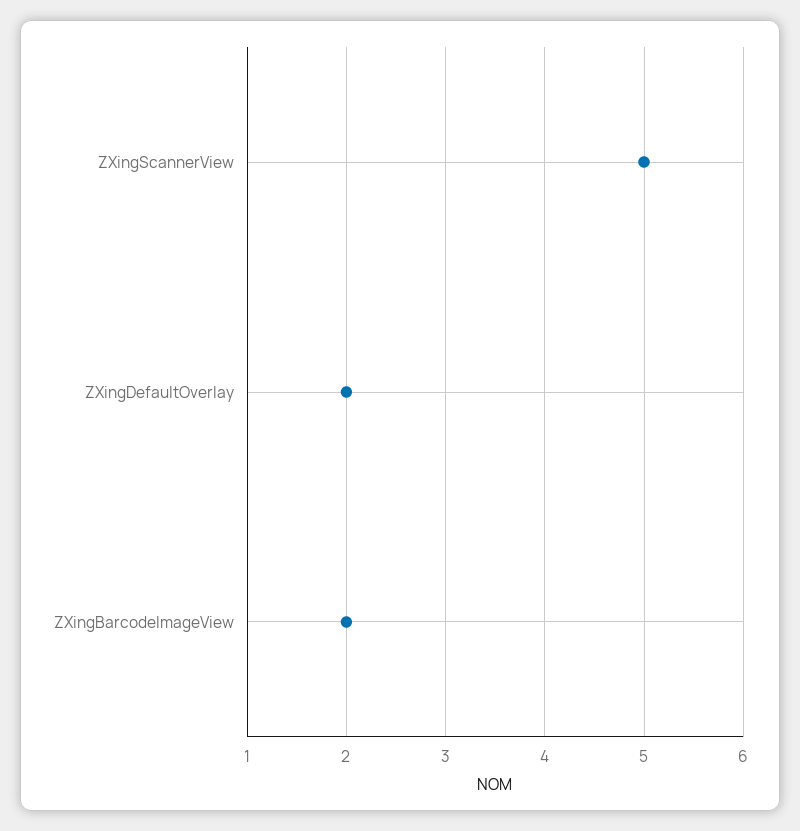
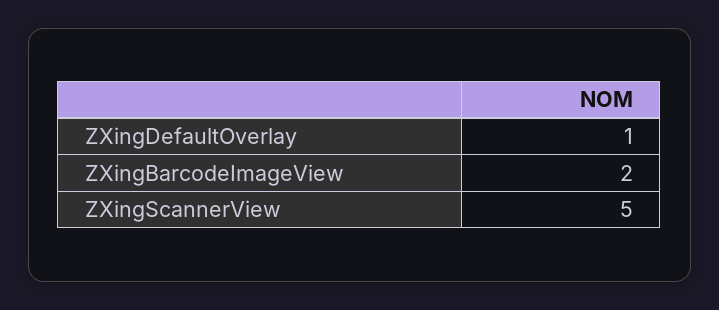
ZXingDefaultOverlay: 2 -> 1

